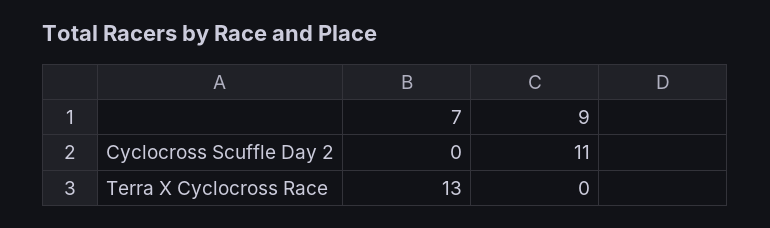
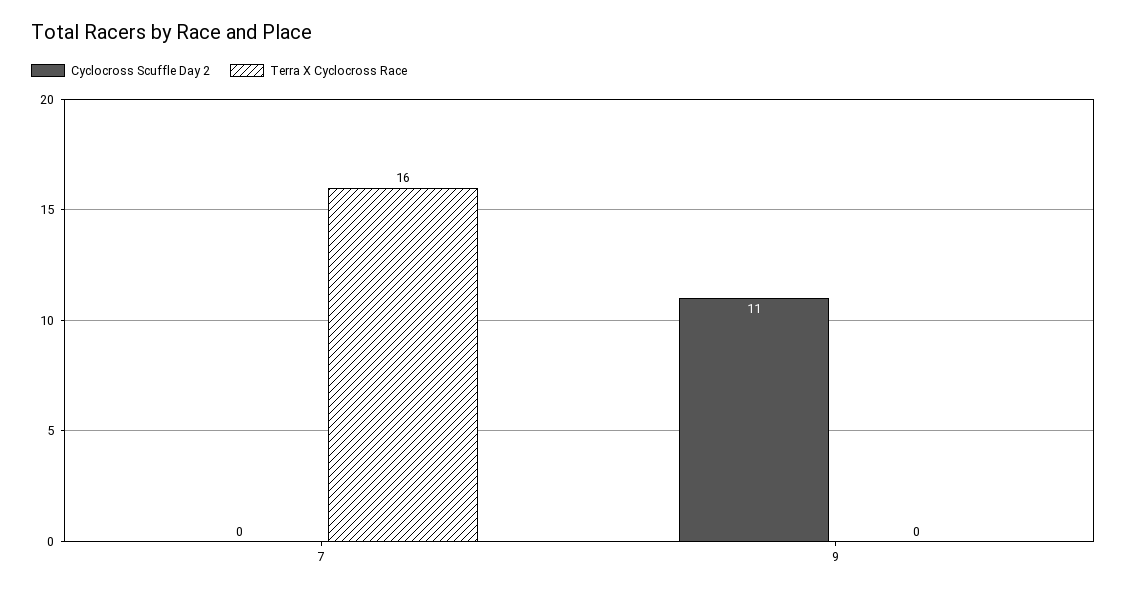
Terra X Cyclocross Race, 7: 13 -> 16

